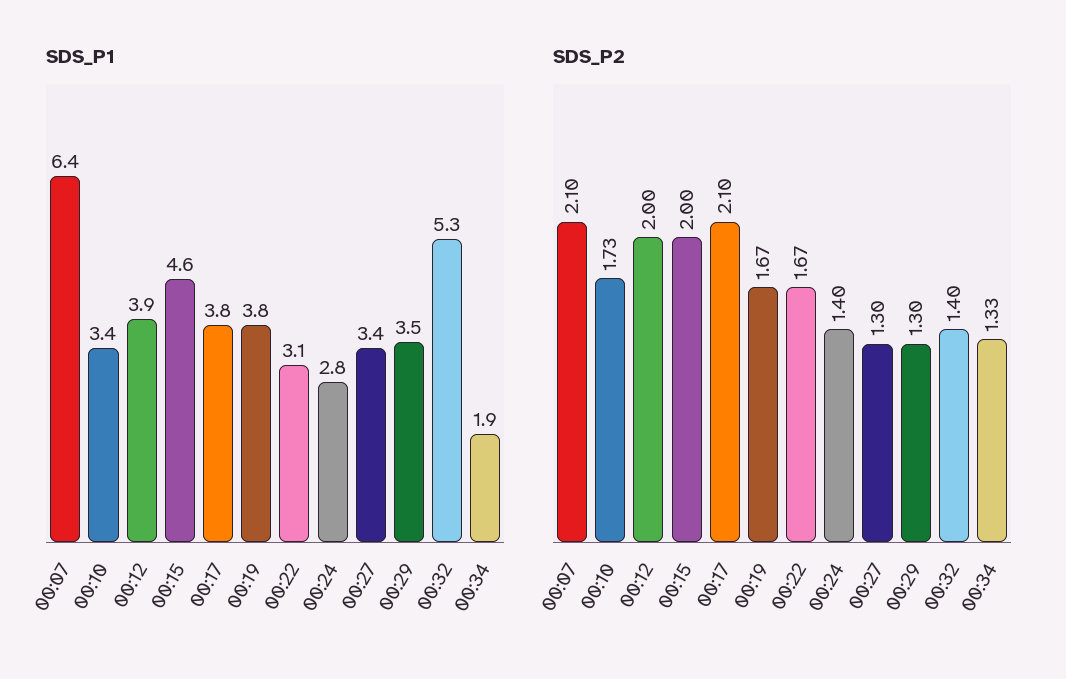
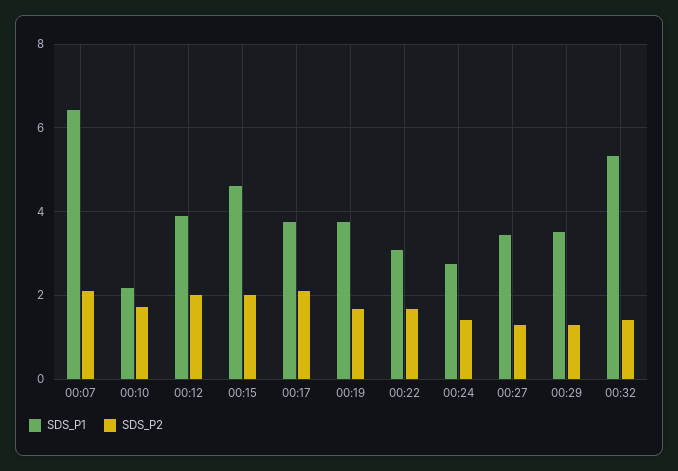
SDS_P1, 00:10: 3.4 -> 2.2
SDS_P1, 00:34: 1.9 -> none
SDS_P2, 00:34: 1.33 -> none

